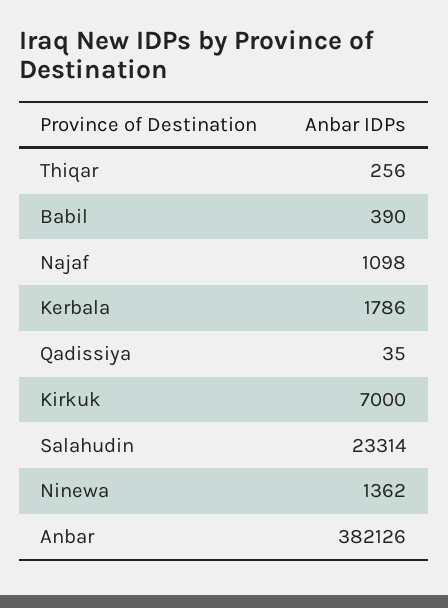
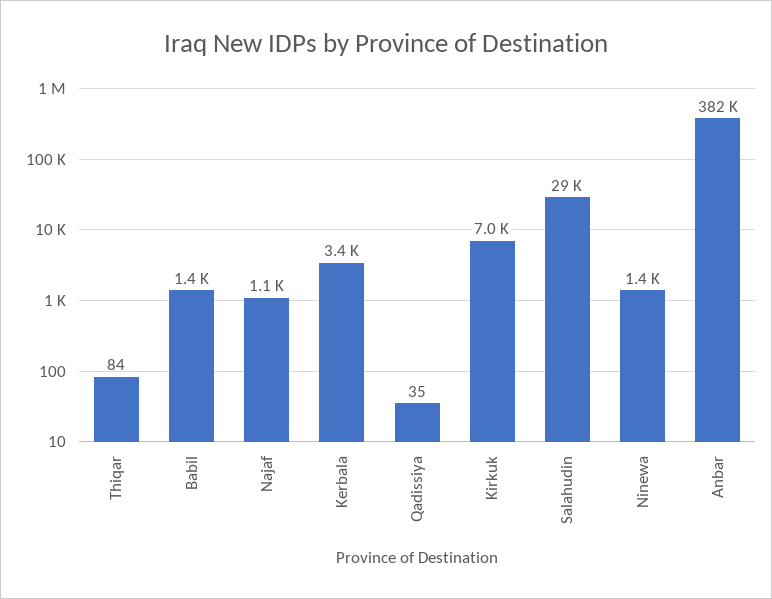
Thiqar: 256 -> 84
Babil: 390 -> 1400
Kerbala: 1786 -> 3400
Salahudin: 23314 -> 29000

